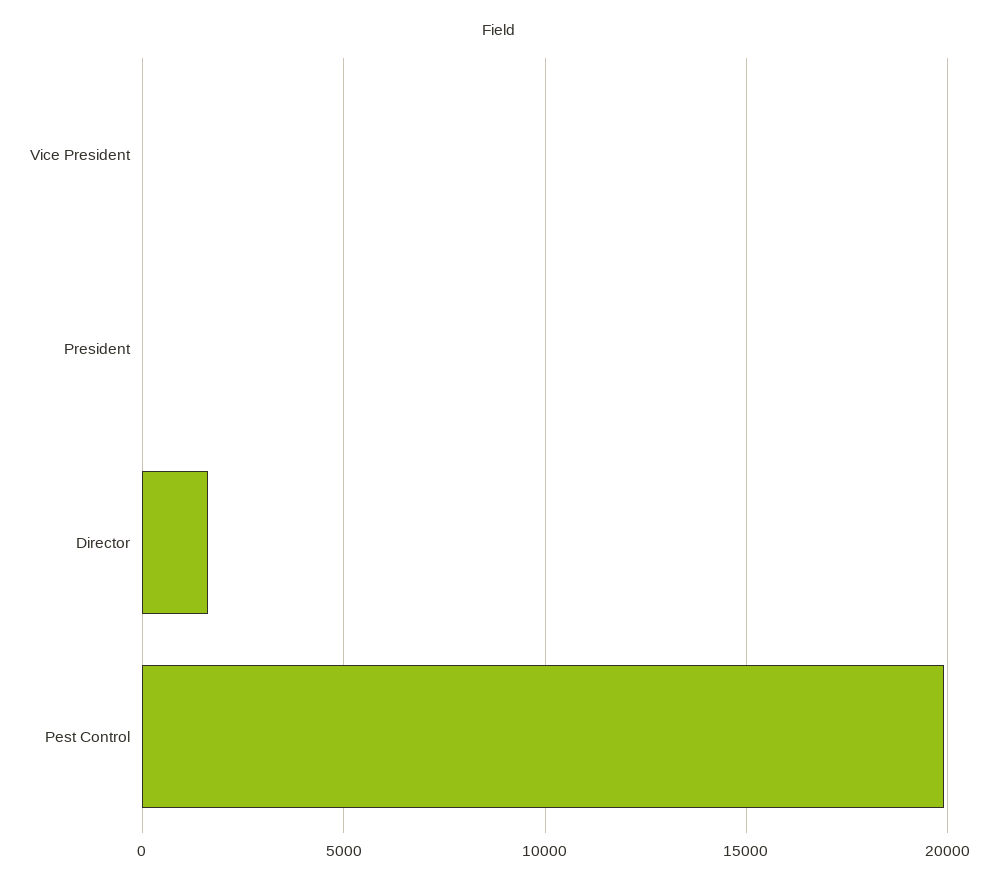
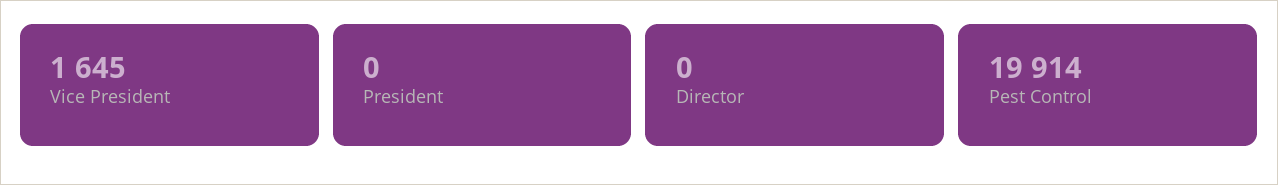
Vice President: 0 -> 1645
Director: 1500 -> 0

